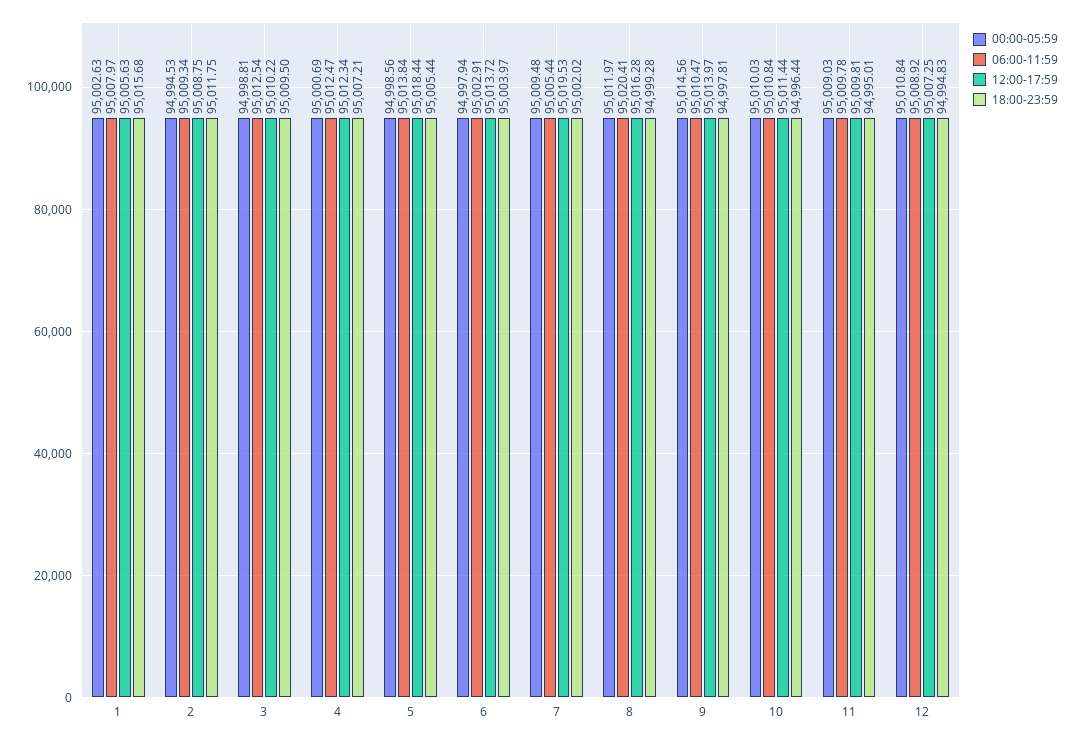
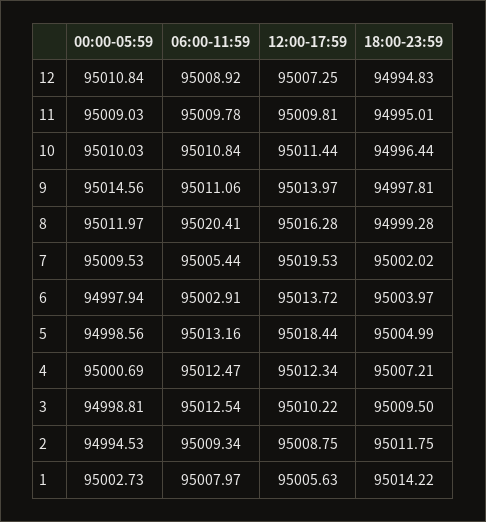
00:00-05:59, 1: 95002.63 -> 95002.73
18:00-23:59, 1: 95015.68 -> 95014.22
06:00-11:59, 5: 95013.84 -> 95013.16
18:00-23:59, 5: 95005.44 -> 95004.99
00:00-05:59, 7: 95009.48 -> 95009.53
06:00-11:59, 9: 95010.47 -> 95011.06

